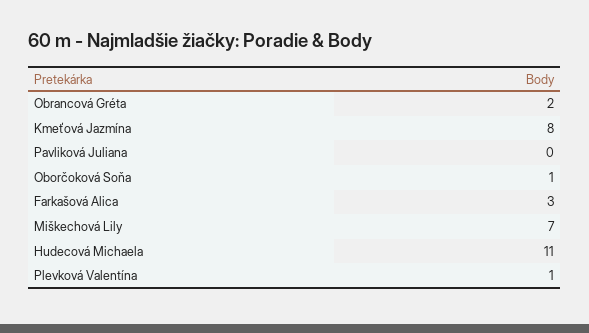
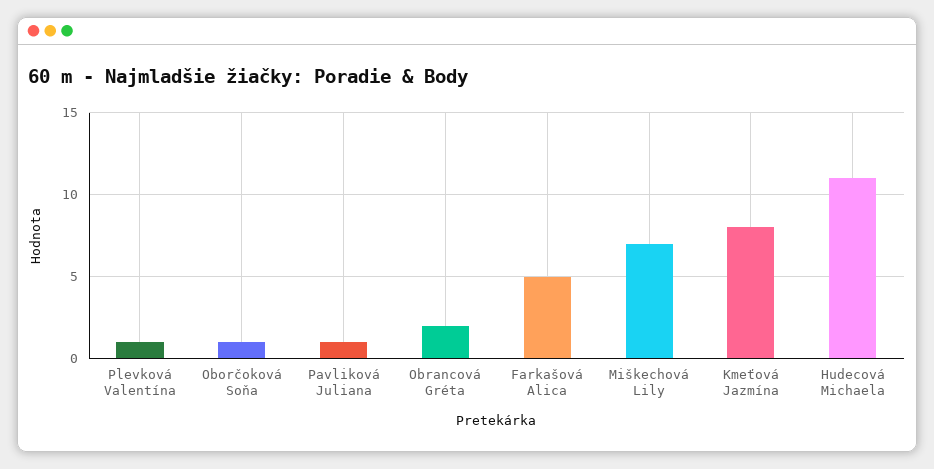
Pavliková Juliana: 0 -> 1
Farkašová Alica: 3 -> 5

